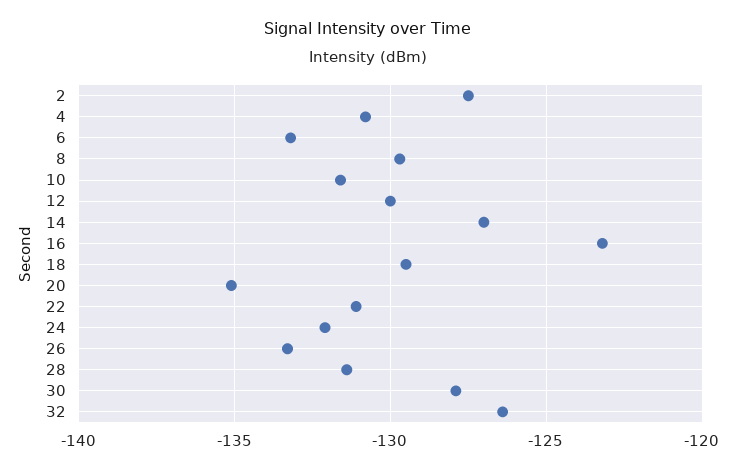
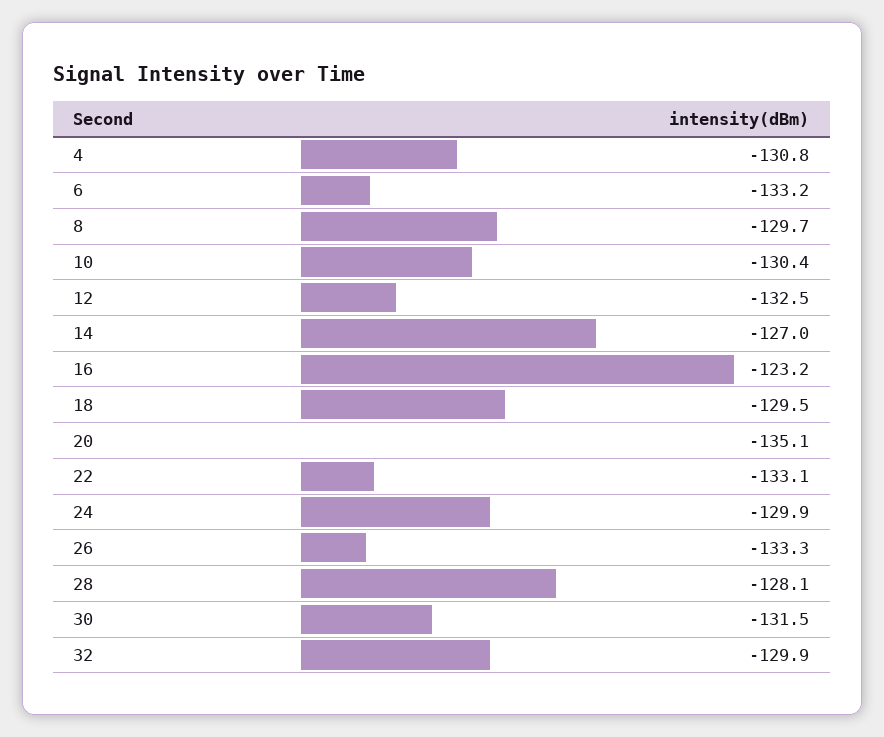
2: -127.5 -> none
10: -131.5 -> -130.4
12: -130 -> -132.5
22: -131 -> -133.1
24: -132 -> -129.9
28: -131.5 -> -128.1
30: -128 -> -131.5
32: -126.5 -> -129.9

